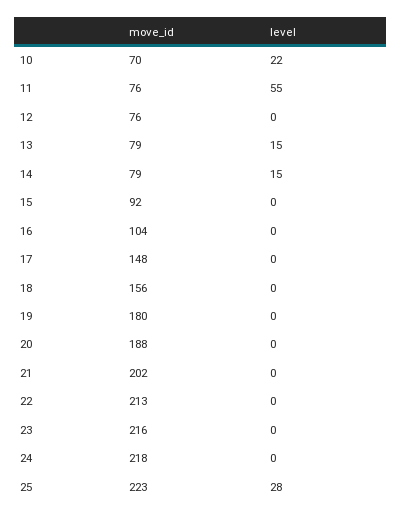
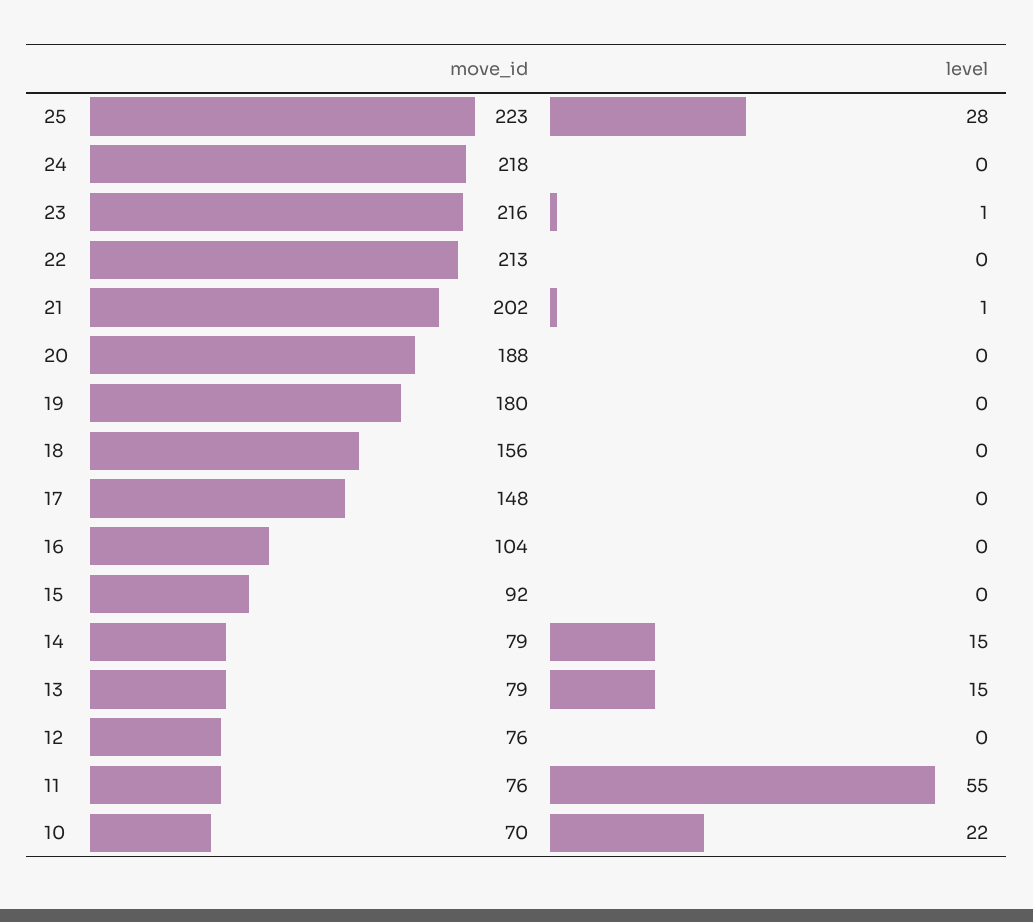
level, 21: 0 -> 1
level, 23: 0 -> 1

